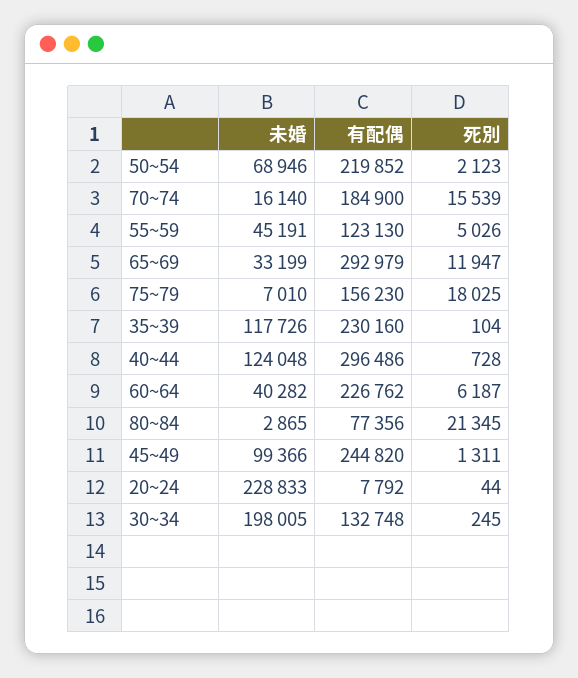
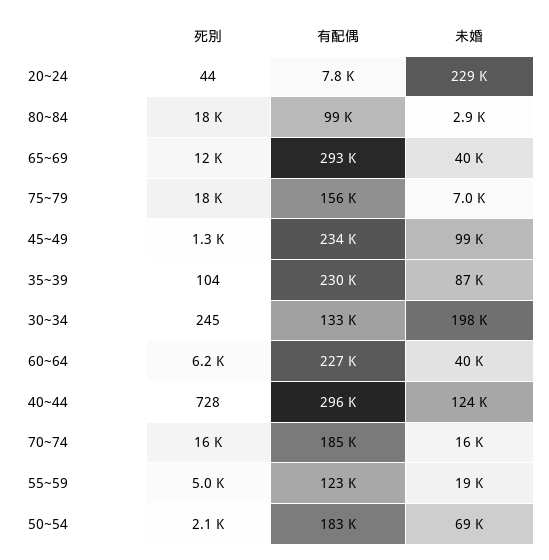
有配偶, 50~54: 219852 -> 183000
未婚, 55~59: 45191 -> 19000
未婚, 65~69: 33199 -> 40000
未婚, 35~39: 117726 -> 87000
有配偶, 80~84: 77356 -> 99000
死別, 80~84: 21345 -> 18000
有配偶, 45~49: 244820 -> 234000

